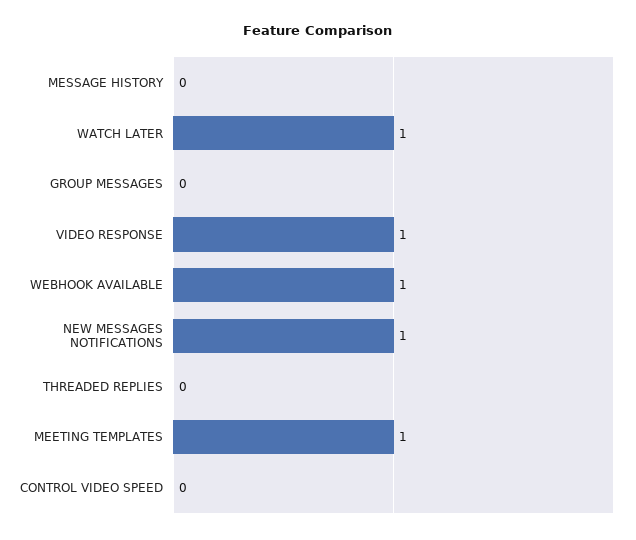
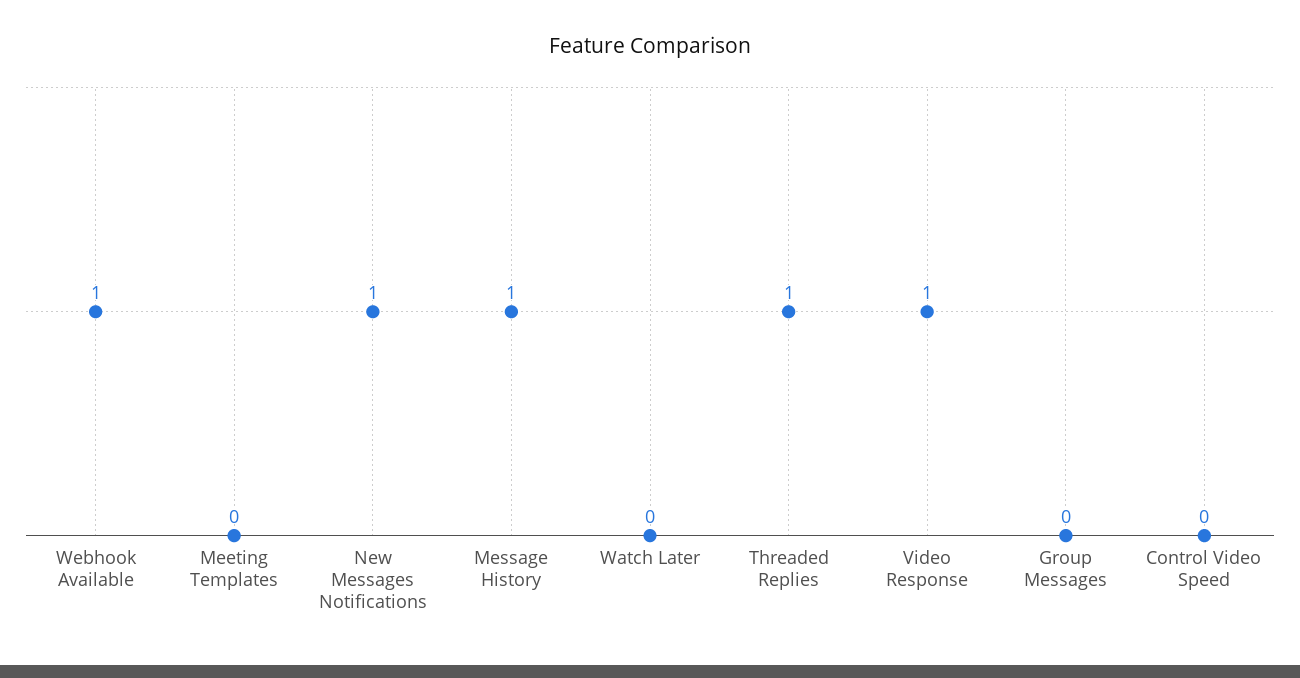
MESSAGE HISTORY: 0 -> 1
WATCH LATER: 1 -> 0
THREADED REPLIES: 0 -> 1
MEETING TEMPLATES: 1 -> 0

